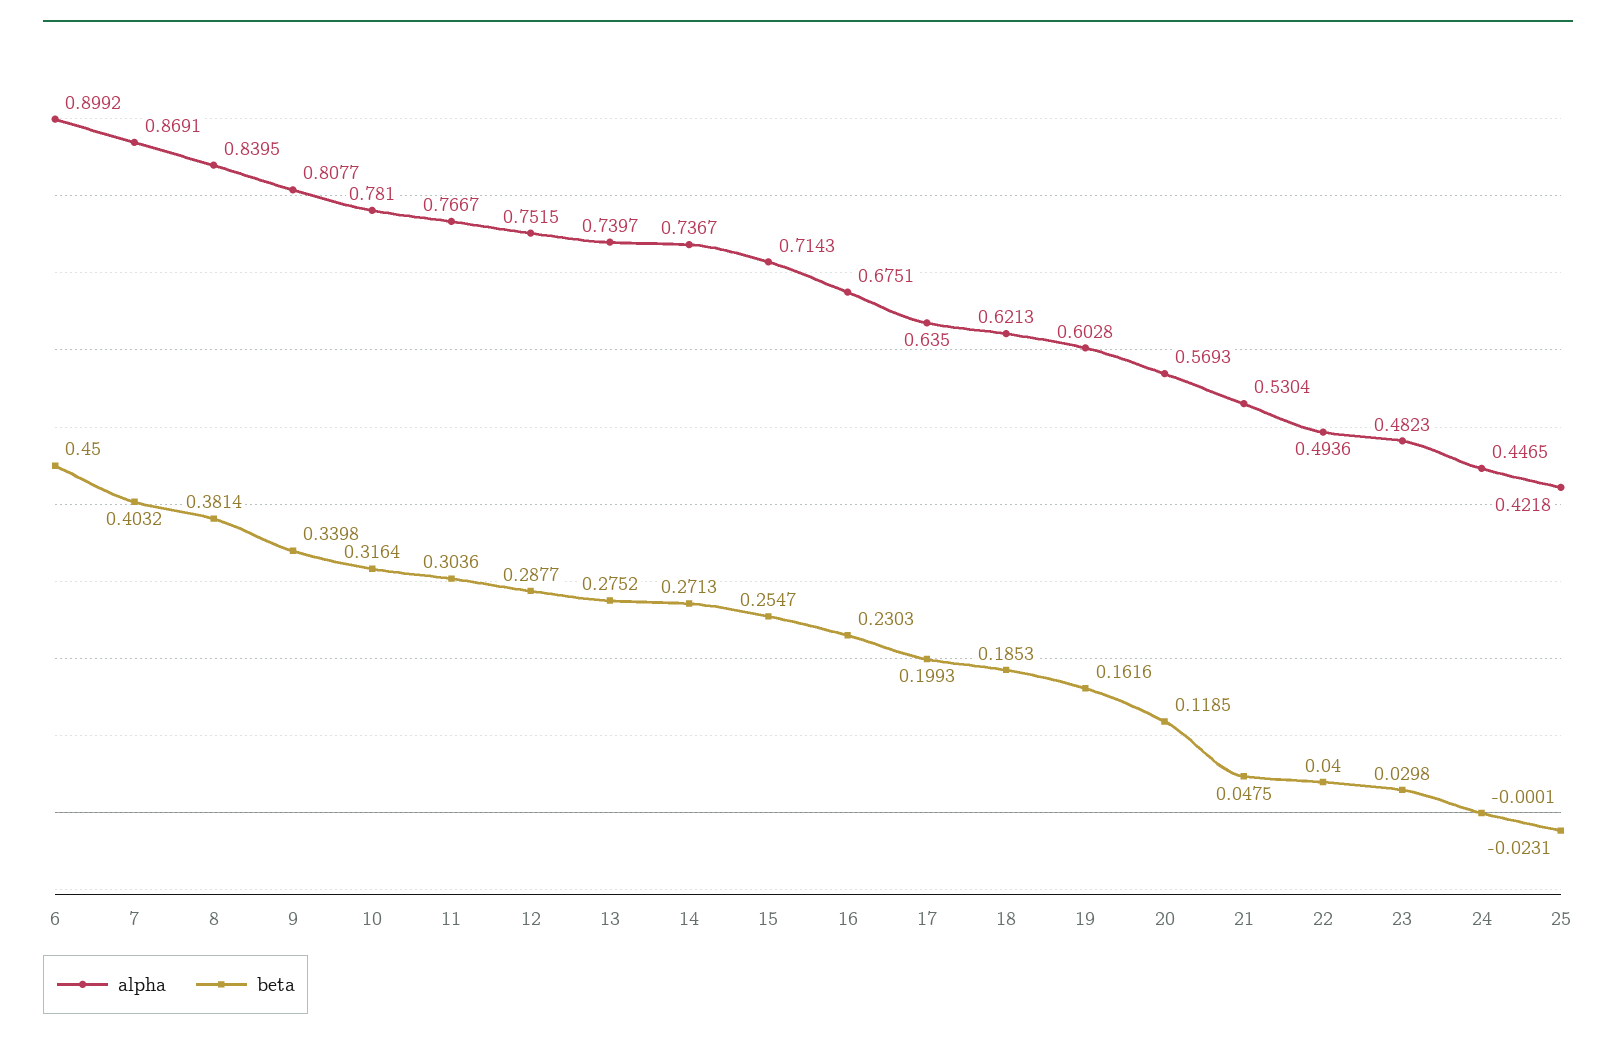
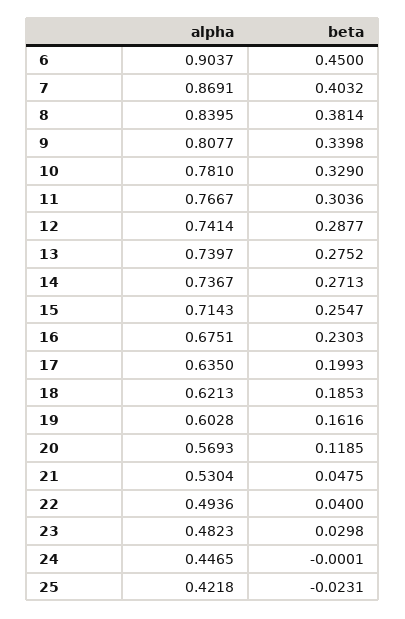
alpha, 6: 0.8992 -> 0.9037
beta, 10: 0.3164 -> 0.329
alpha, 12: 0.7515 -> 0.7414

